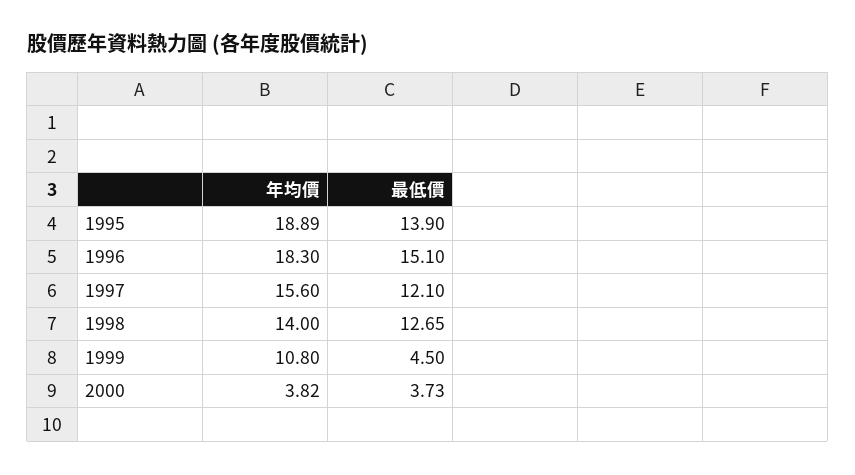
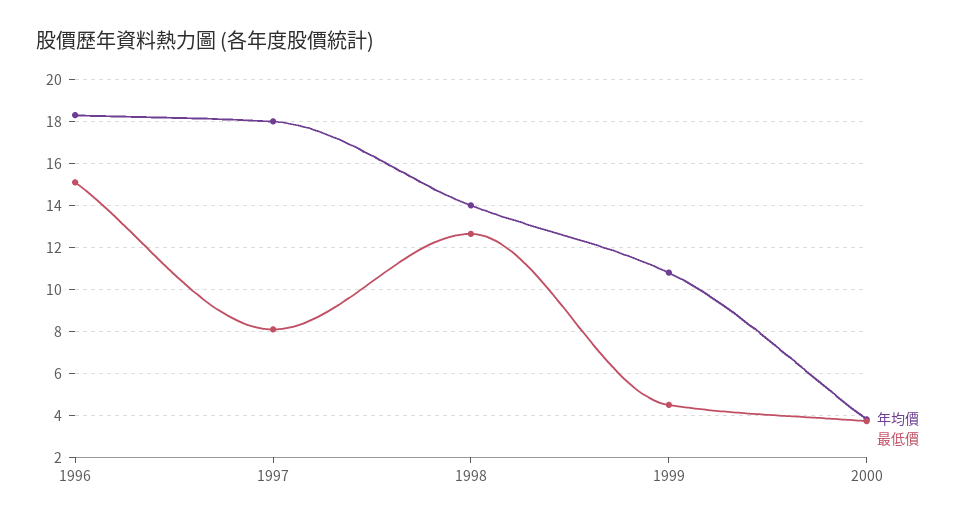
年均價, 1995: 18.89 -> none
最低價, 1995: 13.9 -> none
年均價, 1997: 15.6 -> 18
最低價, 1997: 12.1 -> 8

